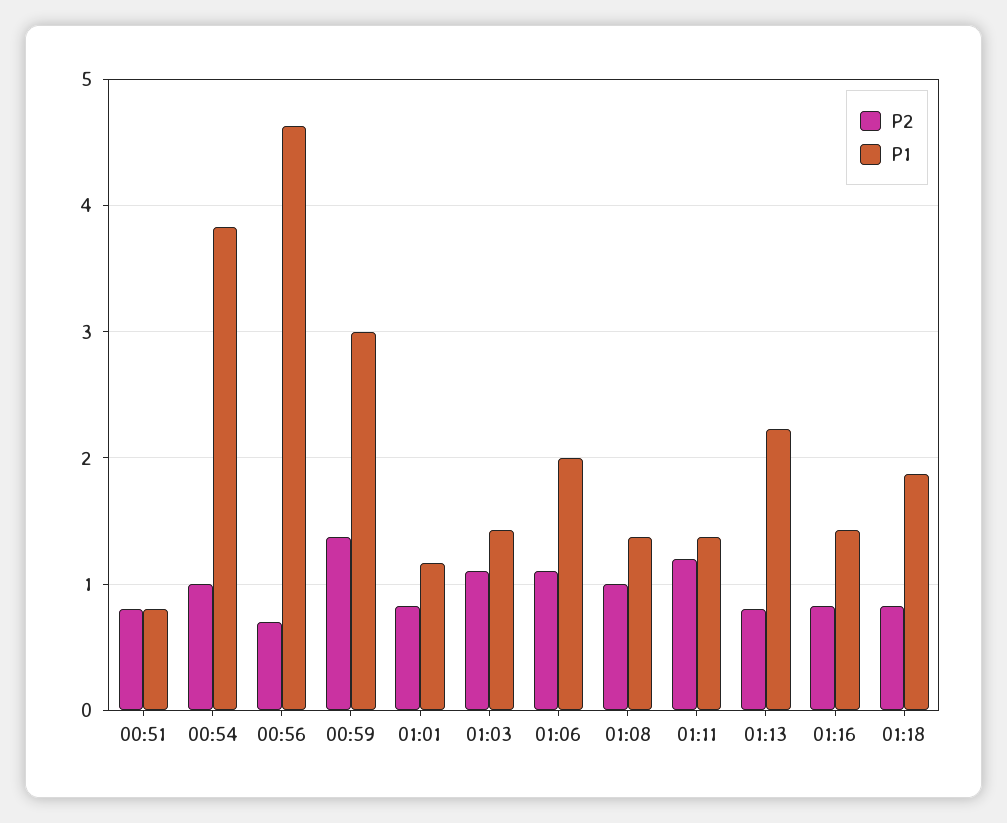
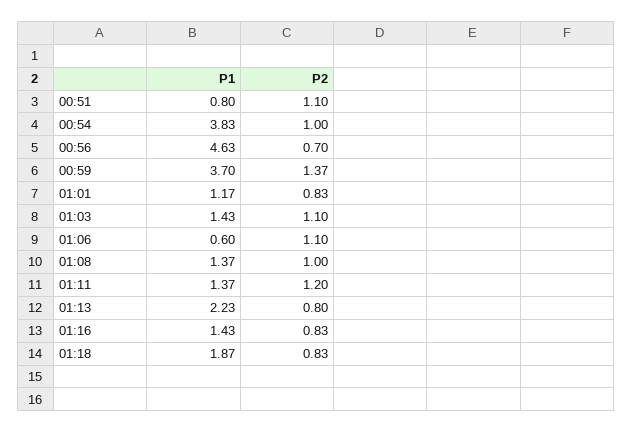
P2, 00:51: 0.8 -> 1.1
P1, 00:59: 3 -> 3.7
P1, 01:06: 2 -> 0.6

